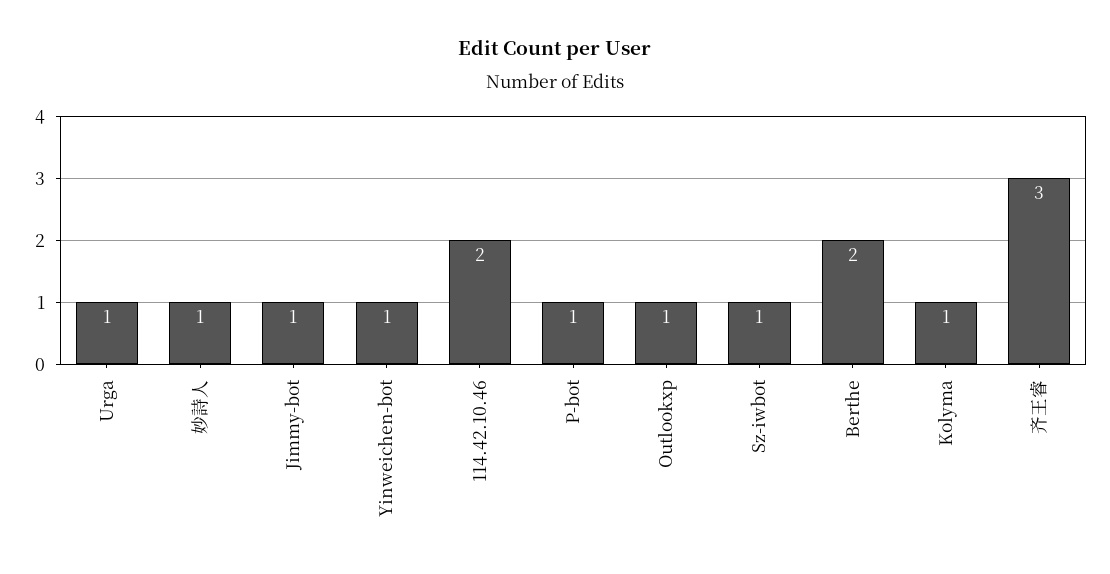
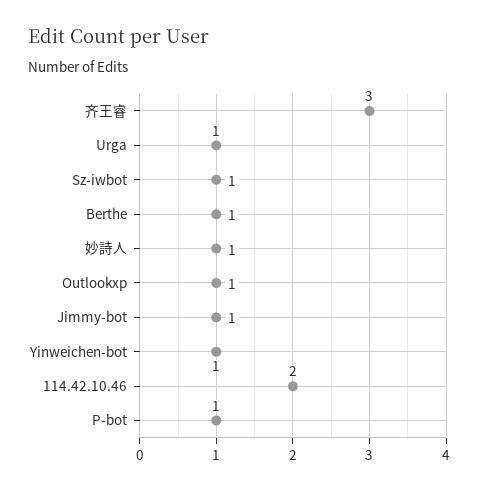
Berthe: 2 -> 1
Kolyma: 1 -> none

